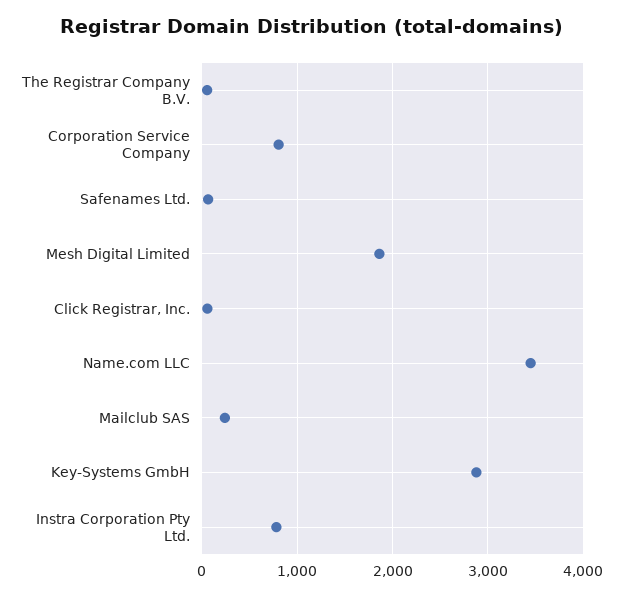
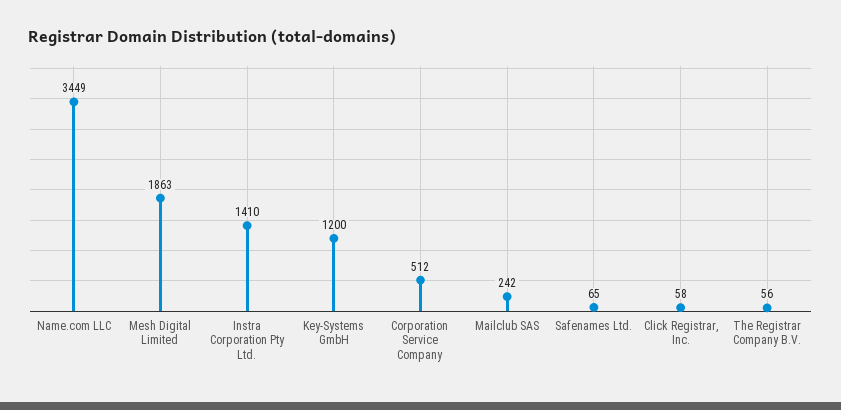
Corporation Service Company: 800 -> 512
Key-Systems GmbH: 2900 -> 1200
Instra Corporation Pty Ltd.: 800 -> 1410

